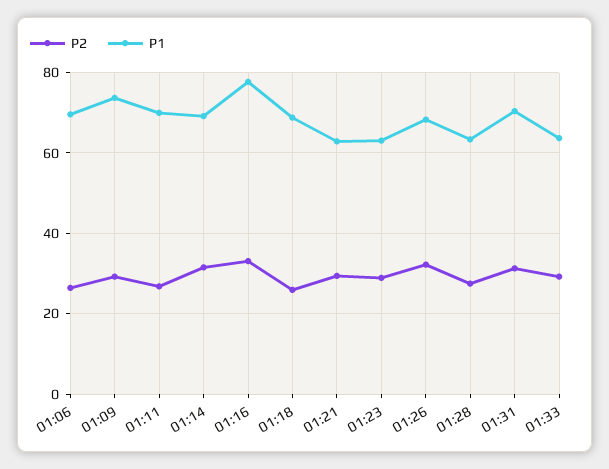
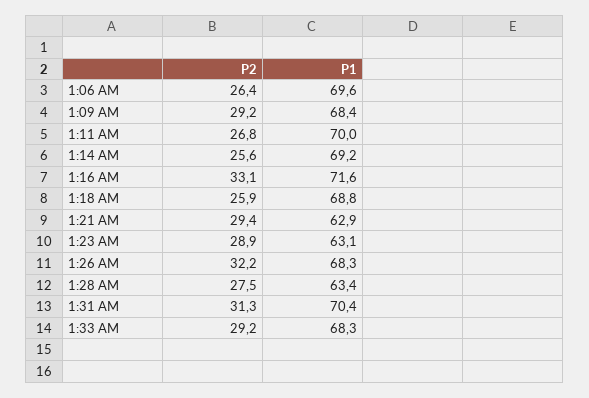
P1, 01:09: 74 -> 68.4
P2, 01:14: 32 -> 25.6
P1, 01:16: 78 -> 71.6
P1, 01:33: 64 -> 68.3

